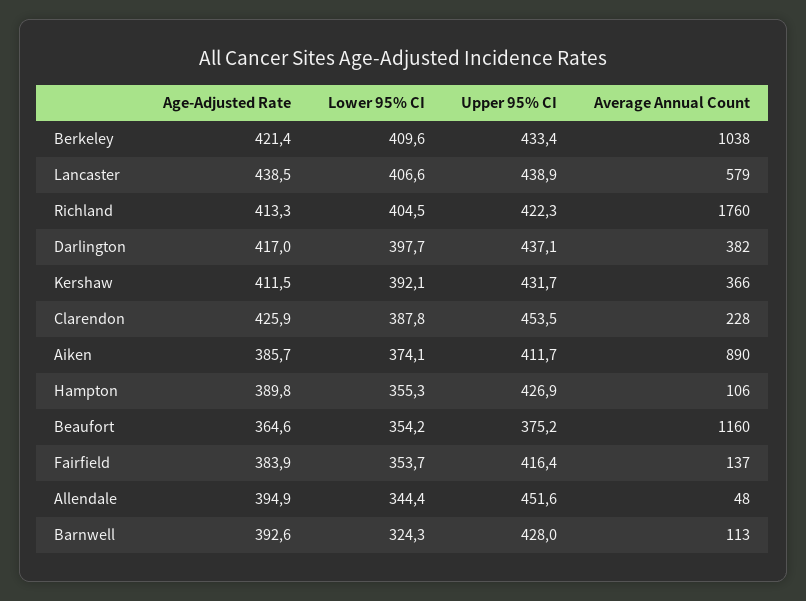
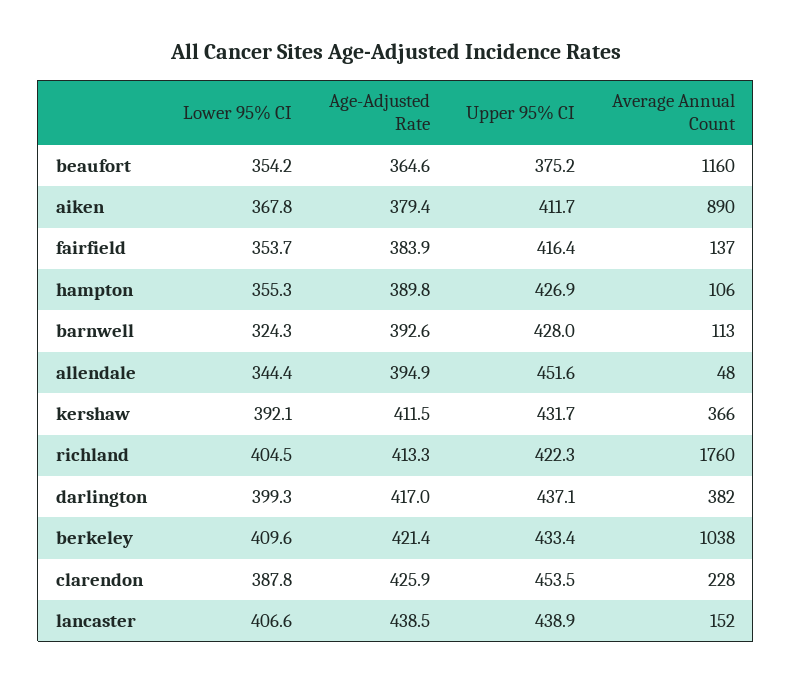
Average Annual Count, Lancaster: 579 -> 152
Lower 95% CI, Darlington: 397.7 -> 399.3
Age-Adjusted Rate, Aiken: 385.7 -> 379.4
Lower 95% CI, Aiken: 374.1 -> 367.8

